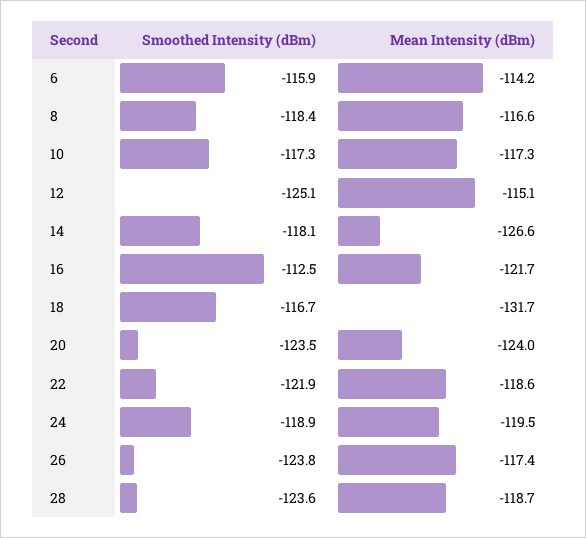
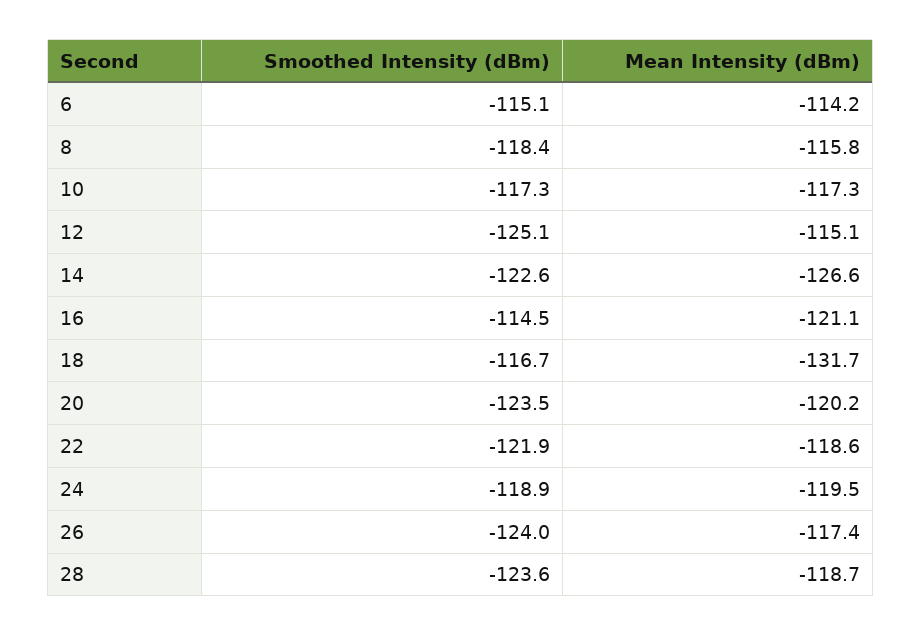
Smoothed Intensity (dBm), 6: -115.9 -> -115.1
Mean Intensity (dBm), 8: -116.6 -> -115.8
Smoothed Intensity (dBm), 14: -118.1 -> -122.6
Smoothed Intensity (dBm), 16: -112.5 -> -114.5
Mean Intensity (dBm), 16: -121.7 -> -121.1
Mean Intensity (dBm), 20: -124 -> -120.2
Smoothed Intensity (dBm), 26: -123.8 -> -124

